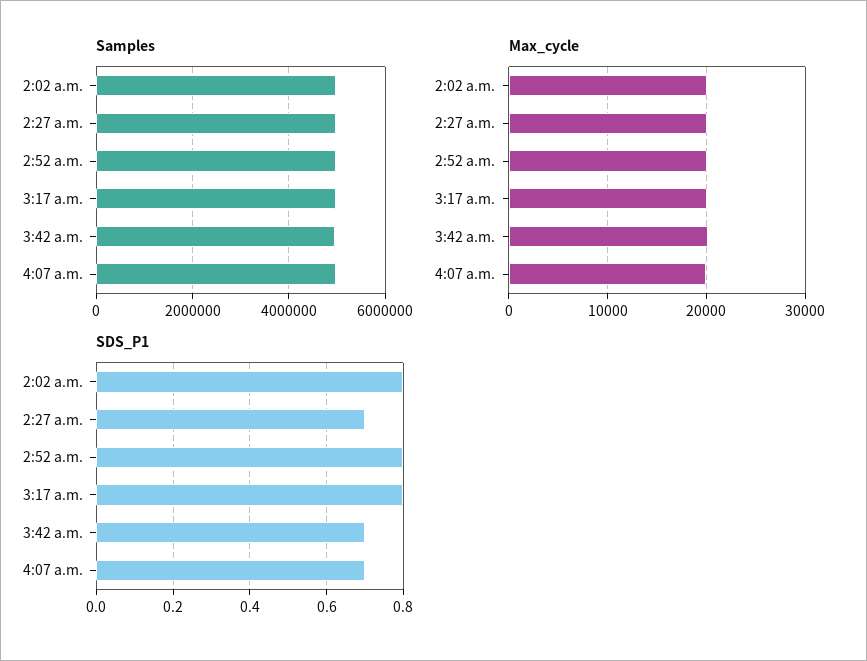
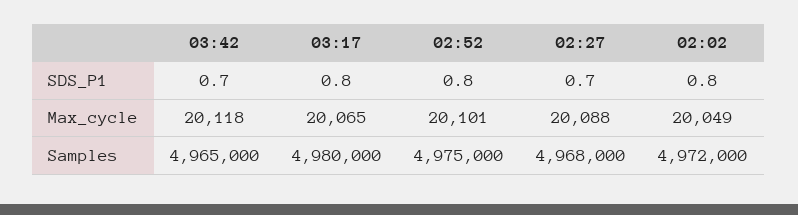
Samples, 4:07 a.m.: 5000000 -> none
Max_cycle, 4:07 a.m.: 20000 -> none
SDS_P1, 4:07 a.m.: 0.7 -> none

